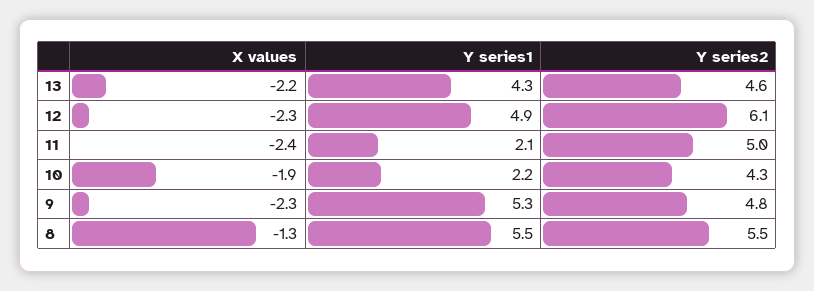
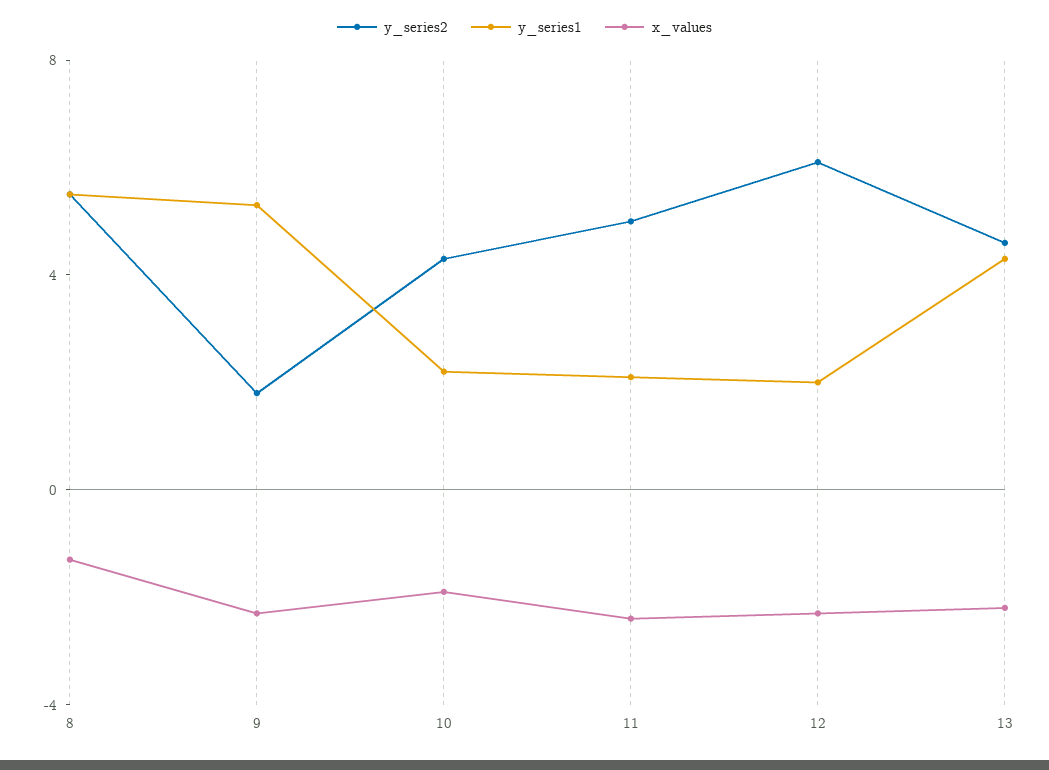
Y series1, 12: 4.9 -> 2
Y series2, 9: 4.8 -> 2

